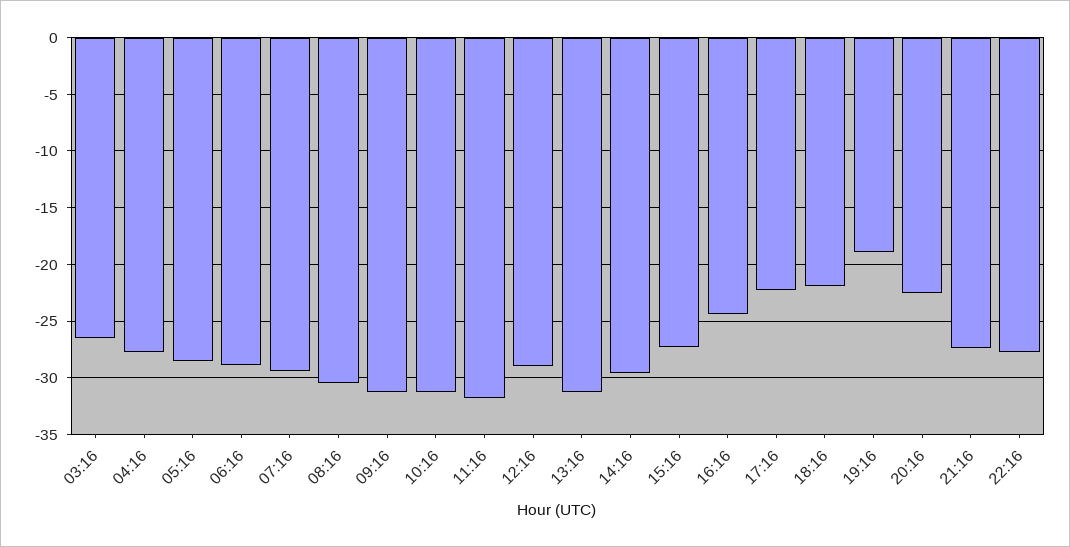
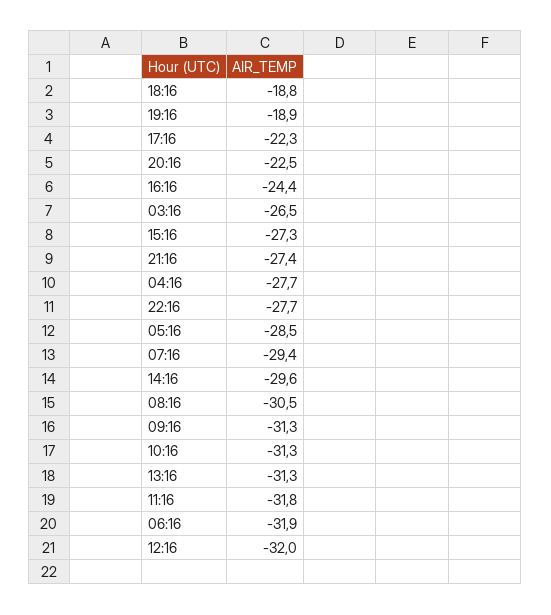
06:16: -29 -> -31.9
12:16: -29 -> -32
18:16: -22 -> -18.8

